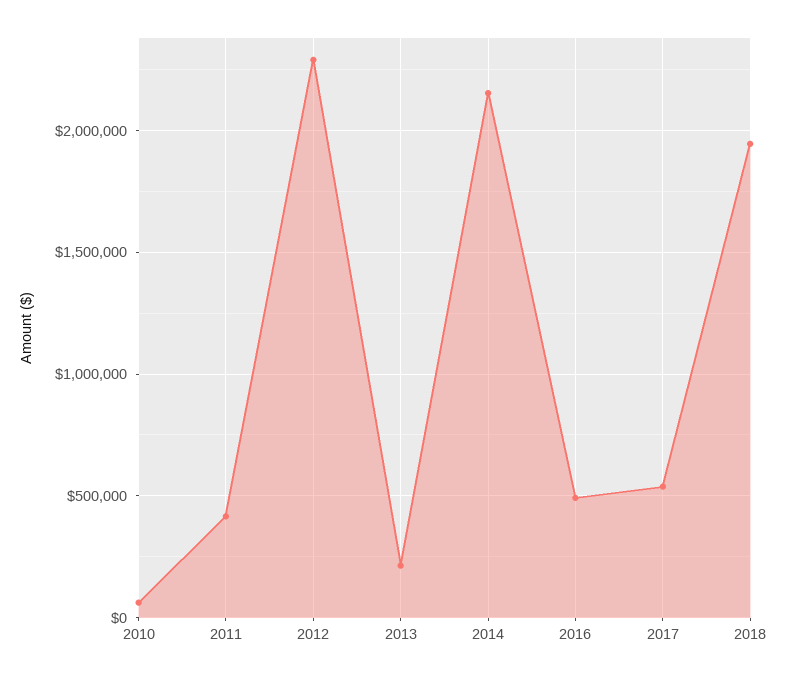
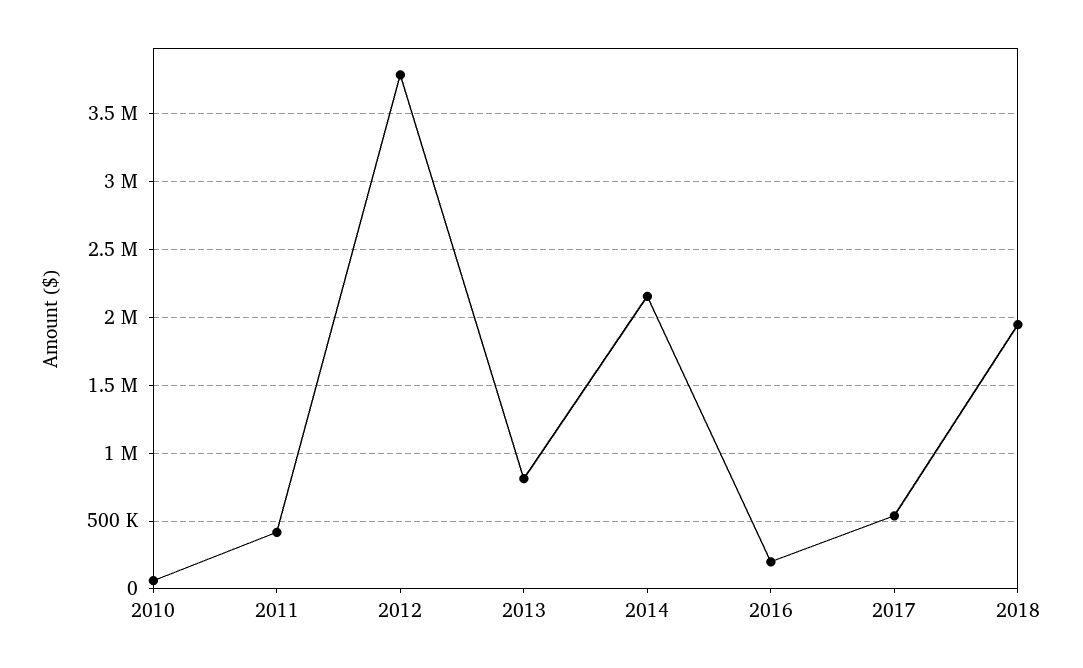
2012: 2300000 -> 3800000
2013: 200000 -> 800000
2016: 500000 -> 200000

